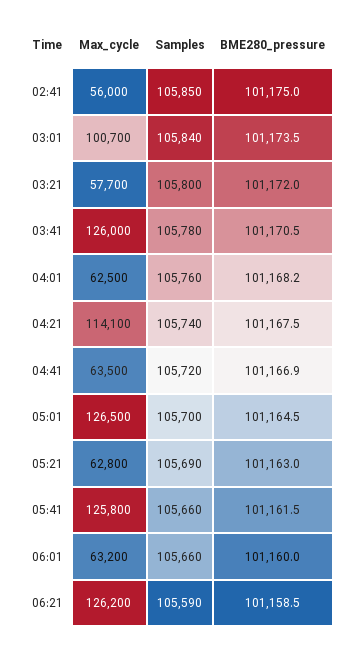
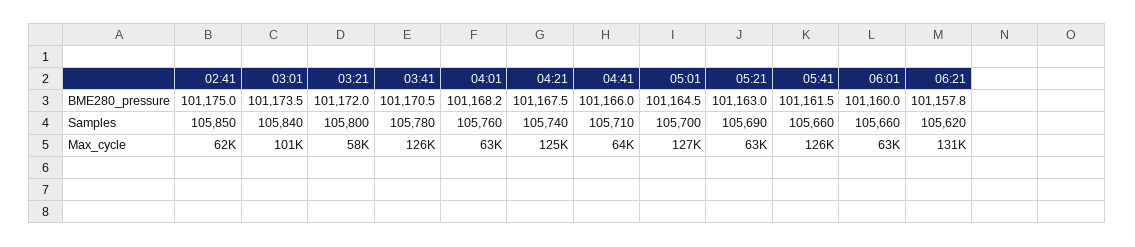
Max_cycle, 02:41: 56000 -> 62000
Max_cycle, 04:21: 114100 -> 125000
Samples, 04:41: 105720 -> 105710
BME280_pressure, 04:41: 101166.9 -> 101166
Max_cycle, 06:21: 126200 -> 131000
Samples, 06:21: 105590 -> 105620
BME280_pressure, 06:21: 101158.5 -> 101157.8

